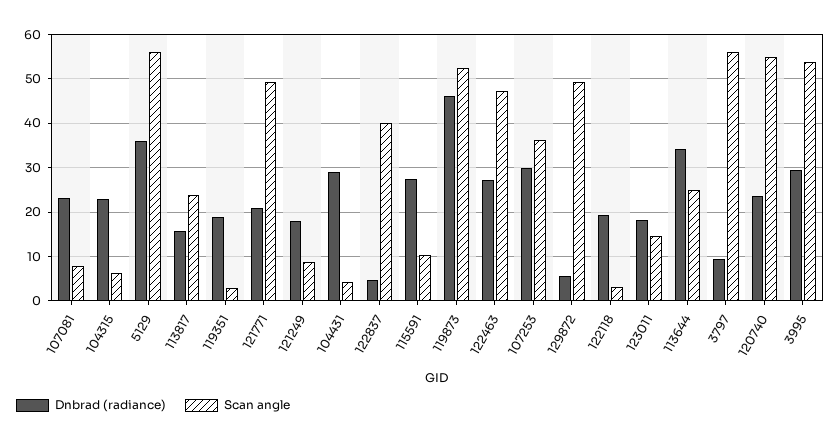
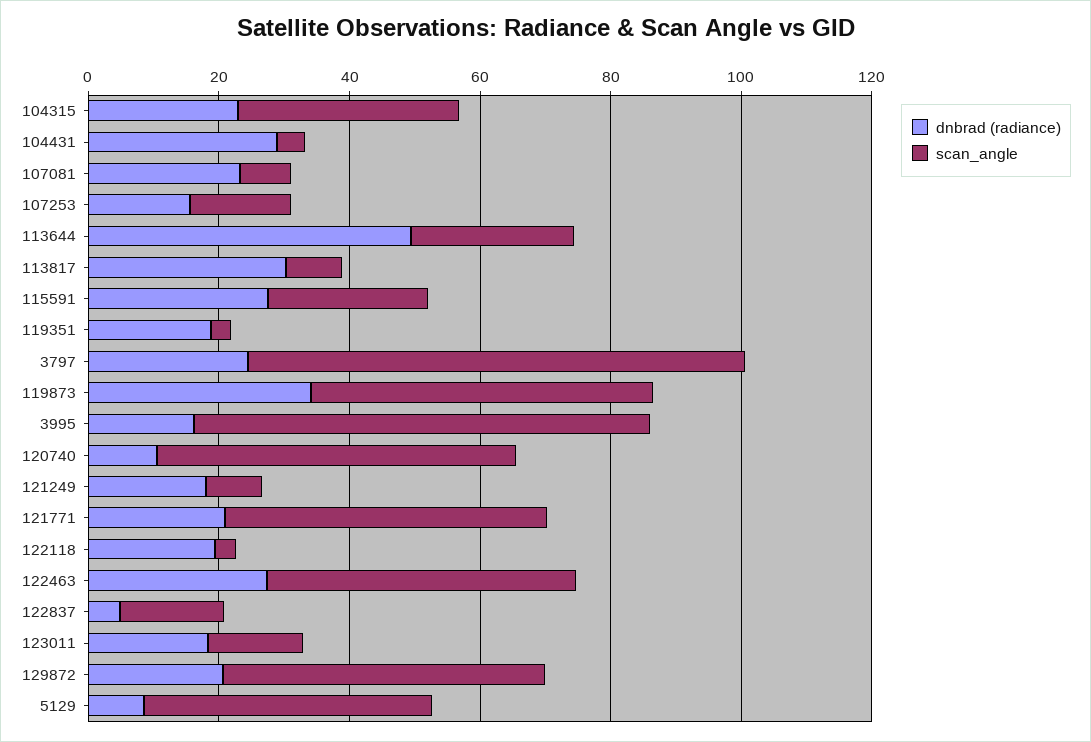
Scan angle, 104315: 6 -> 35
Dnbrad (radiance), 5129: 36 -> 10
Scan angle, 5129: 56 -> 45
Dnbrad (radiance), 113817: 16 -> 30
Scan angle, 113817: 24 -> 10
Scan angle, 122837: 40 -> 15
Scan angle, 115591: 10 -> 25
Dnbrad (radiance), 119873: 46 -> 35
Dnbrad (radiance), 107253: 30 -> 15
Scan angle, 107253: 36 -> 15
Dnbrad (radiance), 129872: 6 -> 20
Dnbrad (radiance), 113644: 34 -> 50
Dnbrad (radiance), 3797: 10 -> 25
Scan angle, 3797: 56 -> 75
Dnbrad (radiance), 120740: 24 -> 10
Dnbrad (radiance), 3995: 30 -> 15
Scan angle, 3995: 54 -> 70

